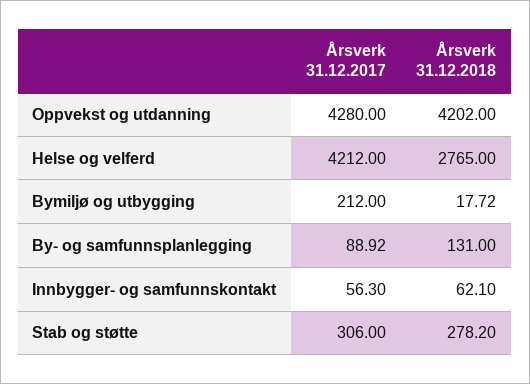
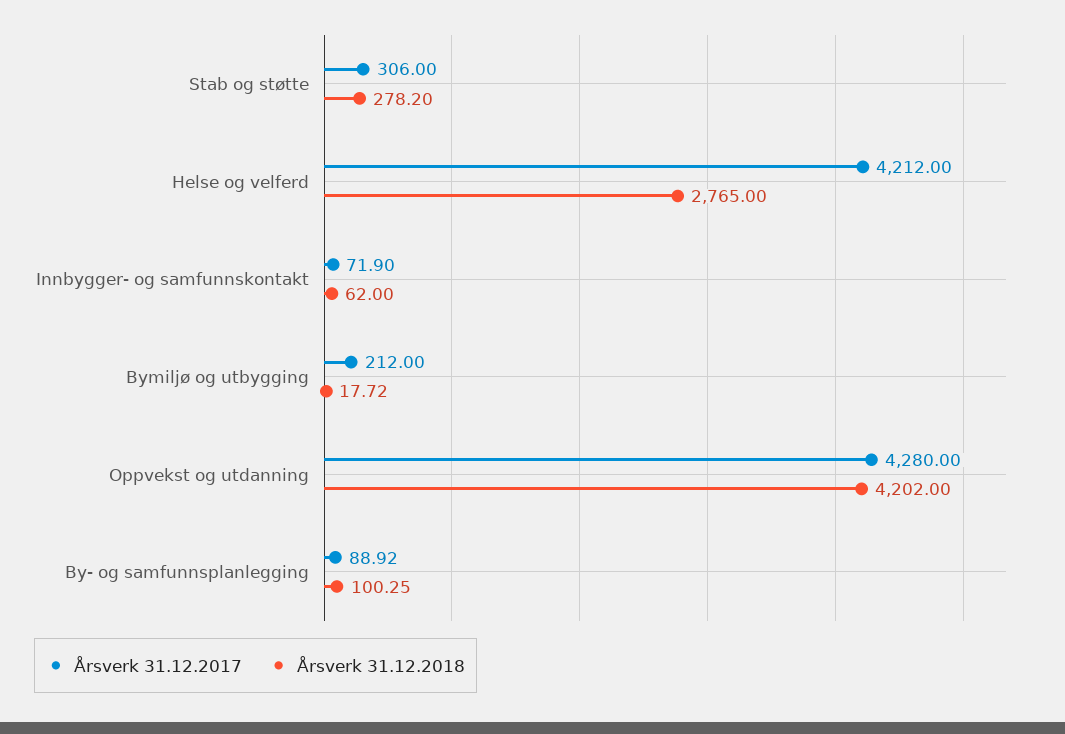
Årsverk 31.12.2018, By- og samfunnsplanlegging: 131 -> 100.25
Årsverk 31.12.2017, Innbygger- og samfunnskontakt: 56.3 -> 71.9
Årsverk 31.12.2018, Innbygger- og samfunnskontakt: 62.1 -> 62

